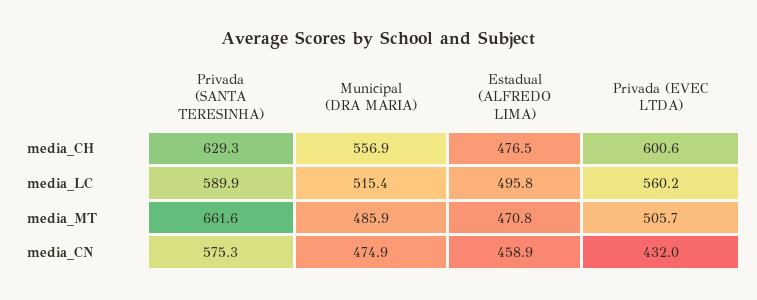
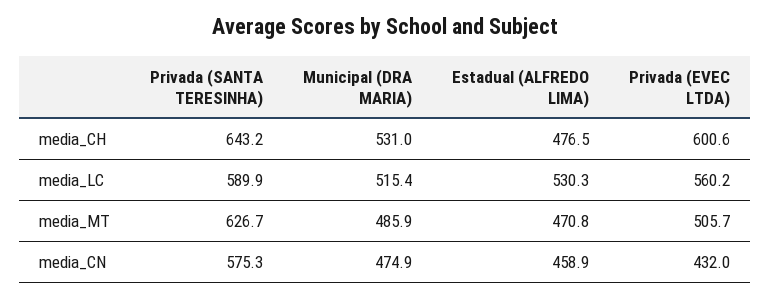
Privada (SANTA TERESINHA), media_CH: 629.3 -> 643.2
Municipal (DRA MARIA), media_CH: 556.9 -> 531
Estadual (ALFREDO LIMA), media_LC: 495.8 -> 530.3
Privada (SANTA TERESINHA), media_MT: 661.6 -> 626.7

